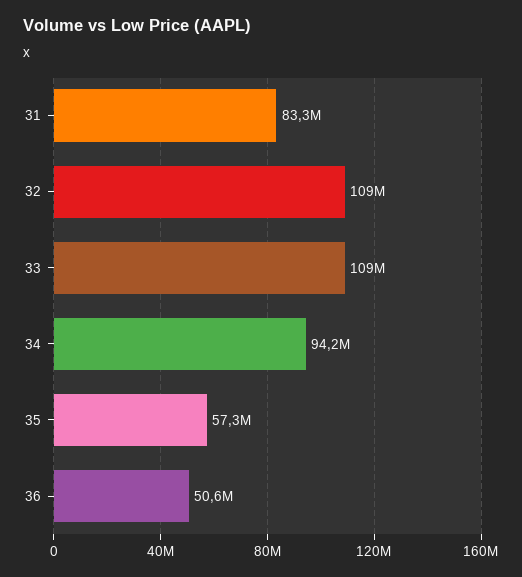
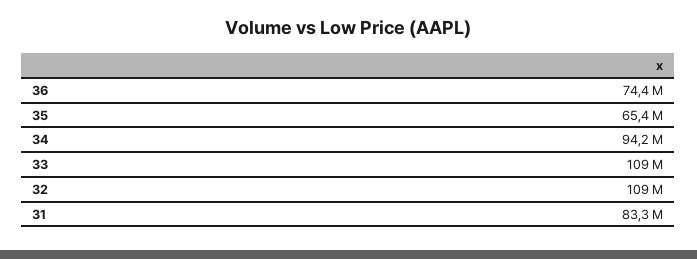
35: 57300000 -> 65400000
36: 50600000 -> 74400000

